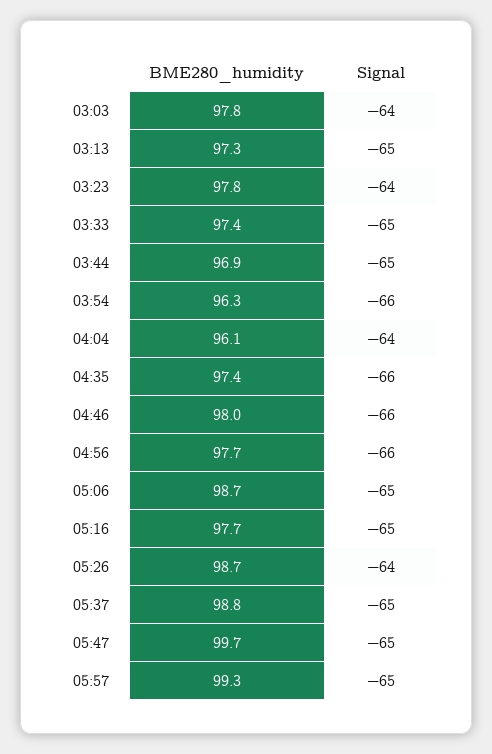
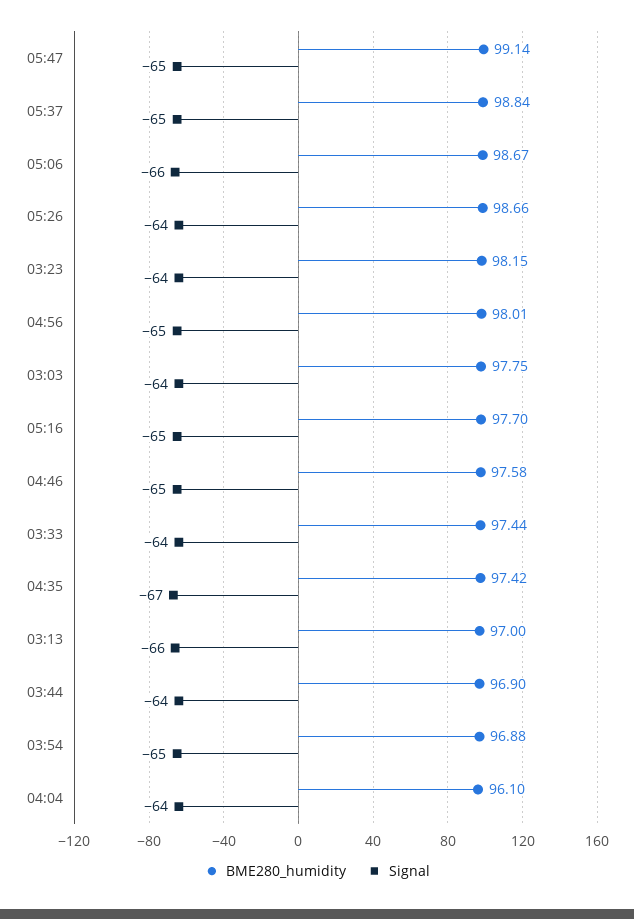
BME280_humidity, 03:13: 97.3 -> 97
Signal, 03:13: -65 -> -66
BME280_humidity, 03:23: 97.8 -> 98.15
Signal, 03:33: -65 -> -64
Signal, 03:44: -65 -> -64
BME280_humidity, 03:54: 96.3 -> 96.88
Signal, 03:54: -66 -> -65
Signal, 04:35: -66 -> -67
BME280_humidity, 04:46: 98 -> 97.58
Signal, 04:46: -66 -> -65
BME280_humidity, 04:56: 97.7 -> 98.01
Signal, 04:56: -66 -> -65
Signal, 05:06: -65 -> -66
BME280_humidity, 05:47: 99.7 -> 99.14
BME280_humidity, 05:57: 99.3 -> none
Signal, 05:57: -65 -> none

